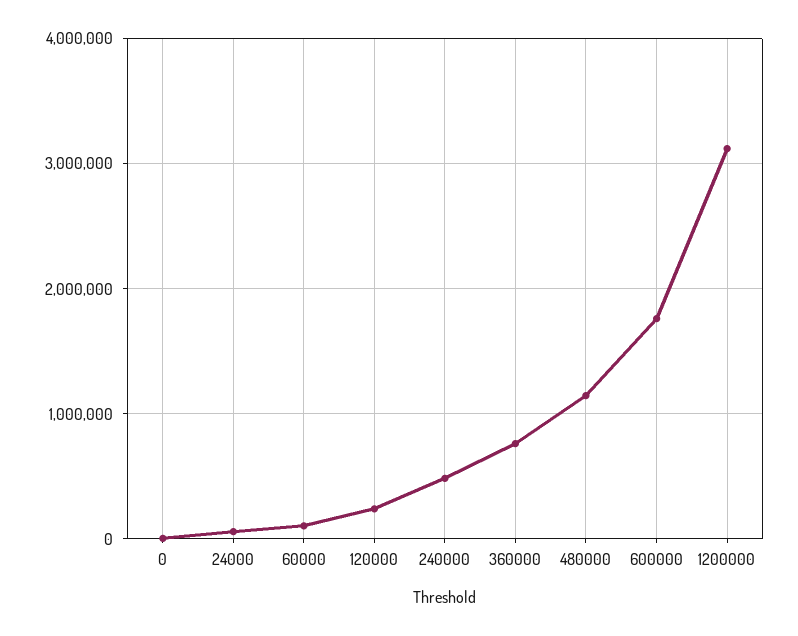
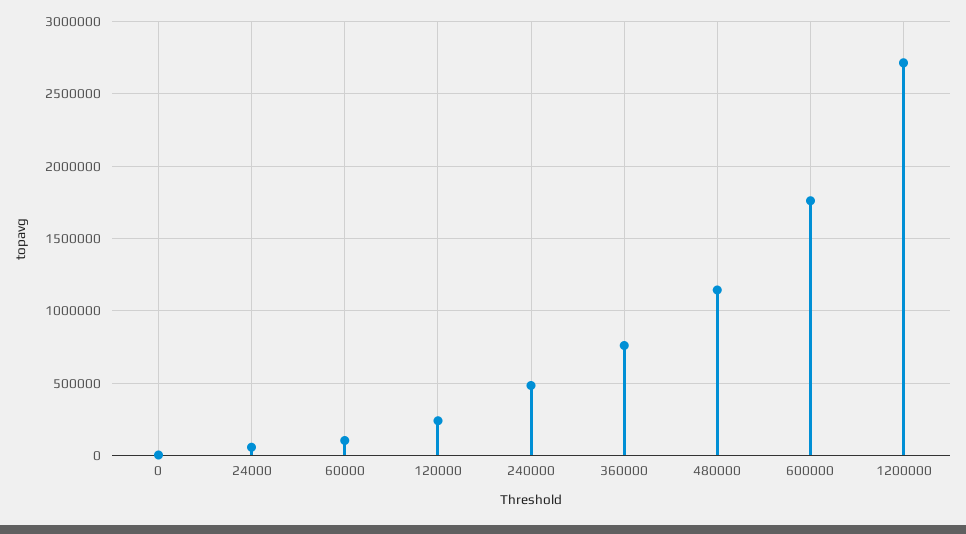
1200000: 3100000 -> 2700000

